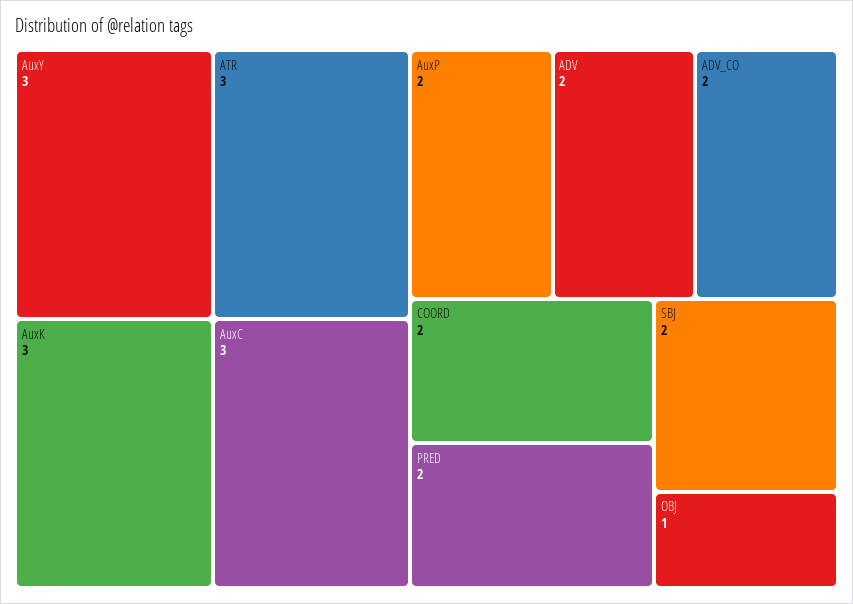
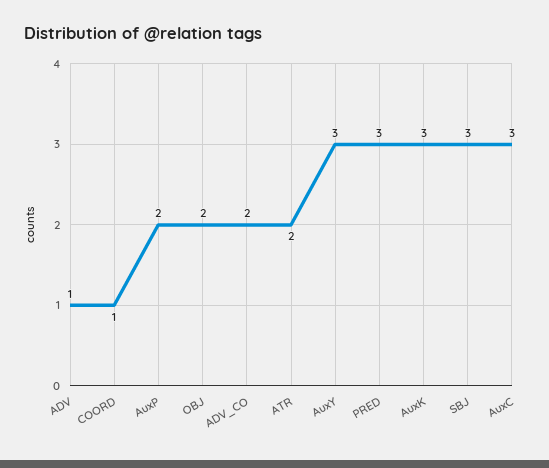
ATR: 3 -> 2
ADV: 2 -> 1
COORD: 2 -> 1
PRED: 2 -> 3
SBJ: 2 -> 3
OBJ: 1 -> 2

